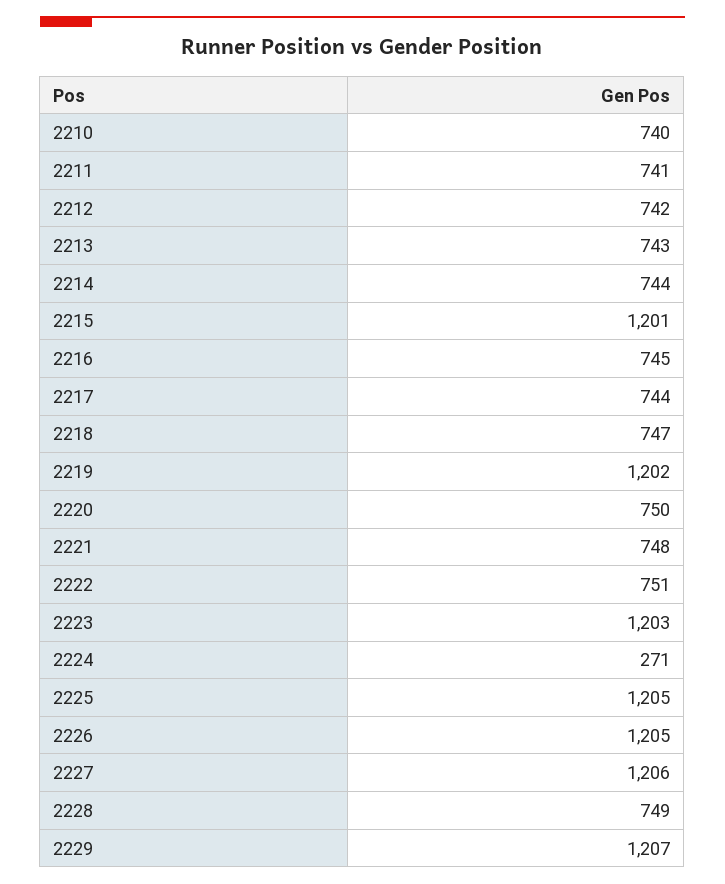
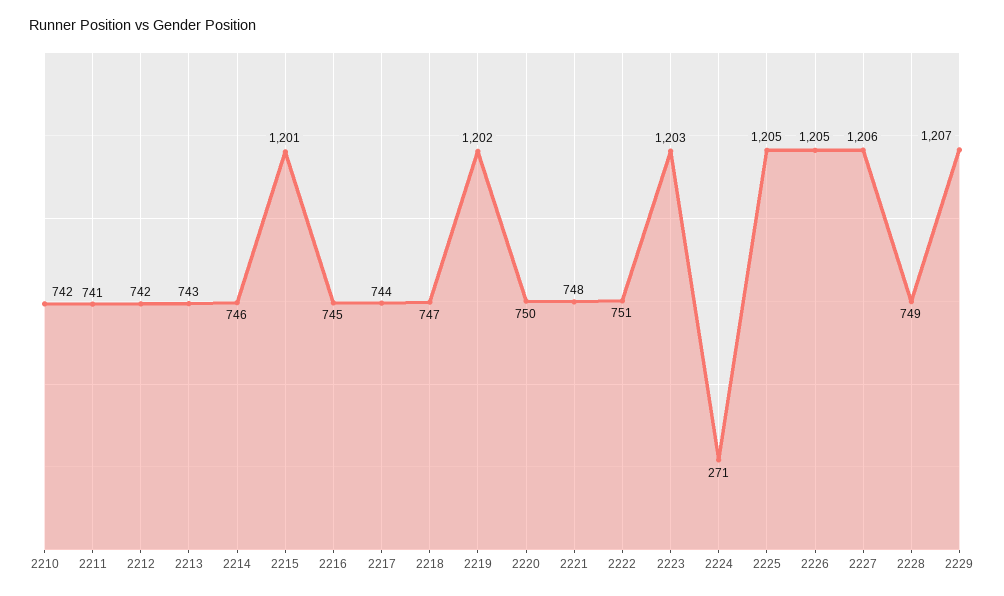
2210: 740 -> 742
2214: 744 -> 746

